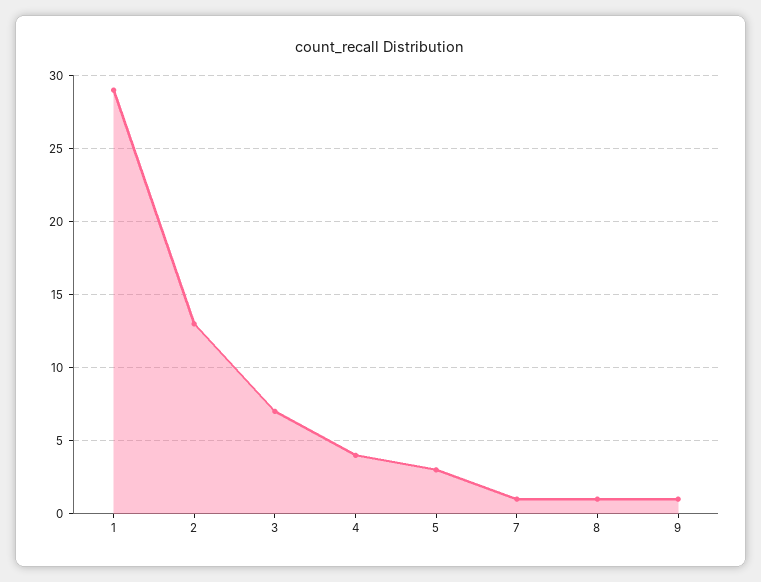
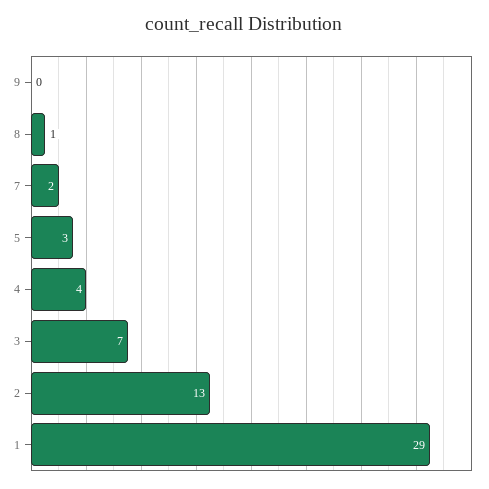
7: 1 -> 2
9: 1 -> 0

